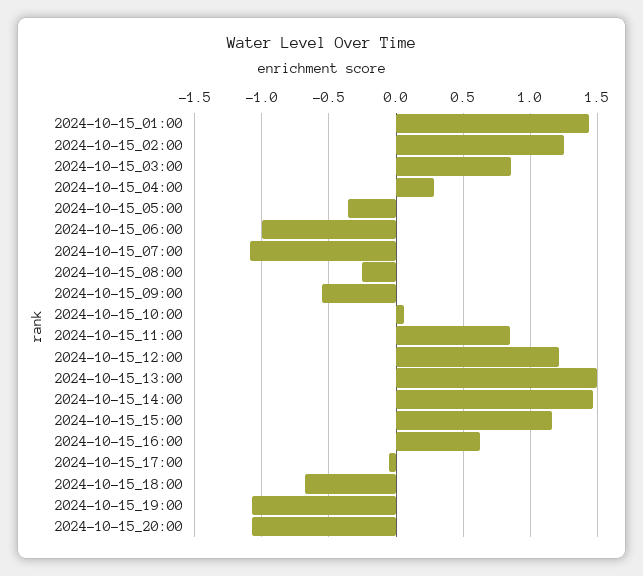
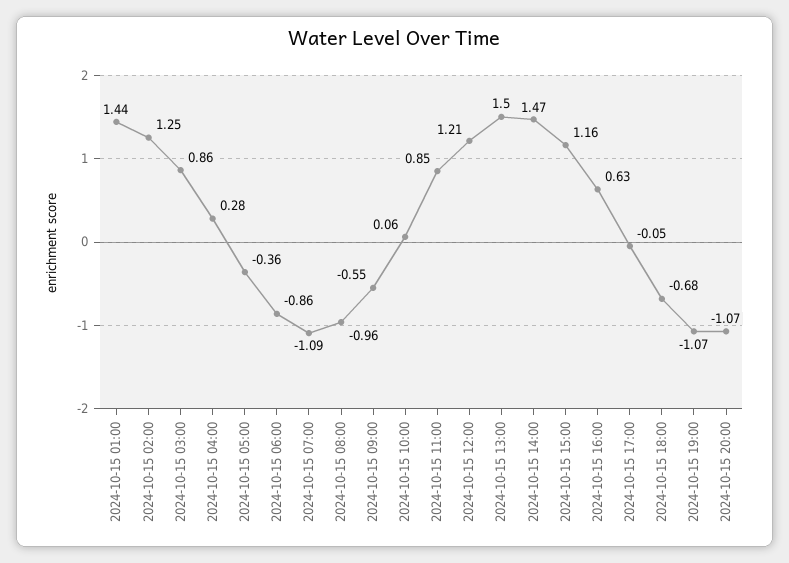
2024-10-15_06:00: -1 -> -0.86
2024-10-15_08:00: -0.25 -> -0.96

